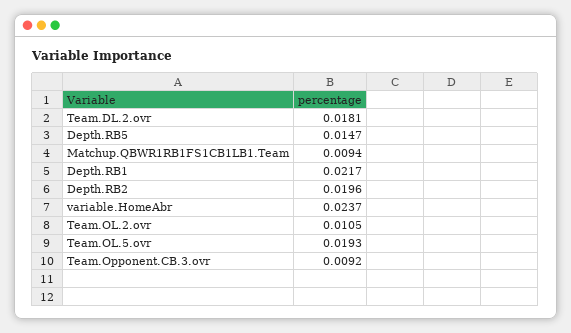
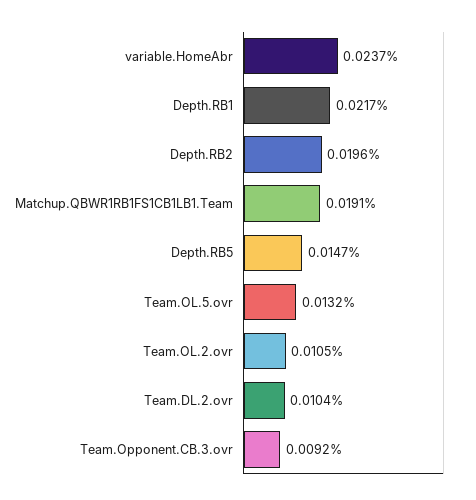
Team.DL.2.ovr: 0.0181 -> 0.0104
Matchup.QBWR1RB1FS1CB1LB1.Team: 0.0094 -> 0.0191
Team.OL.5.ovr: 0.0193 -> 0.0132

